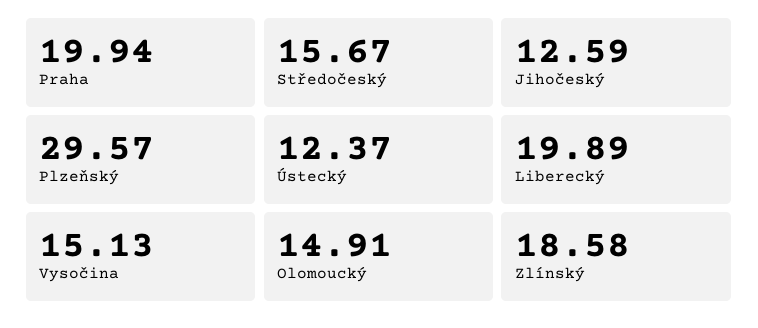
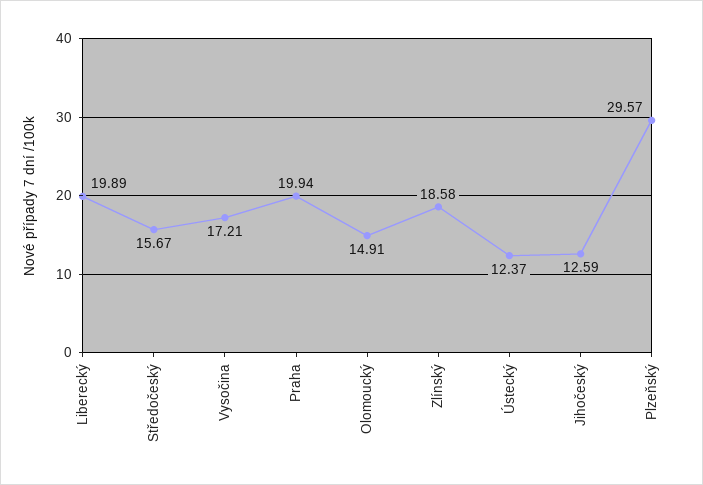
Vysočina: 15.13 -> 17.21

